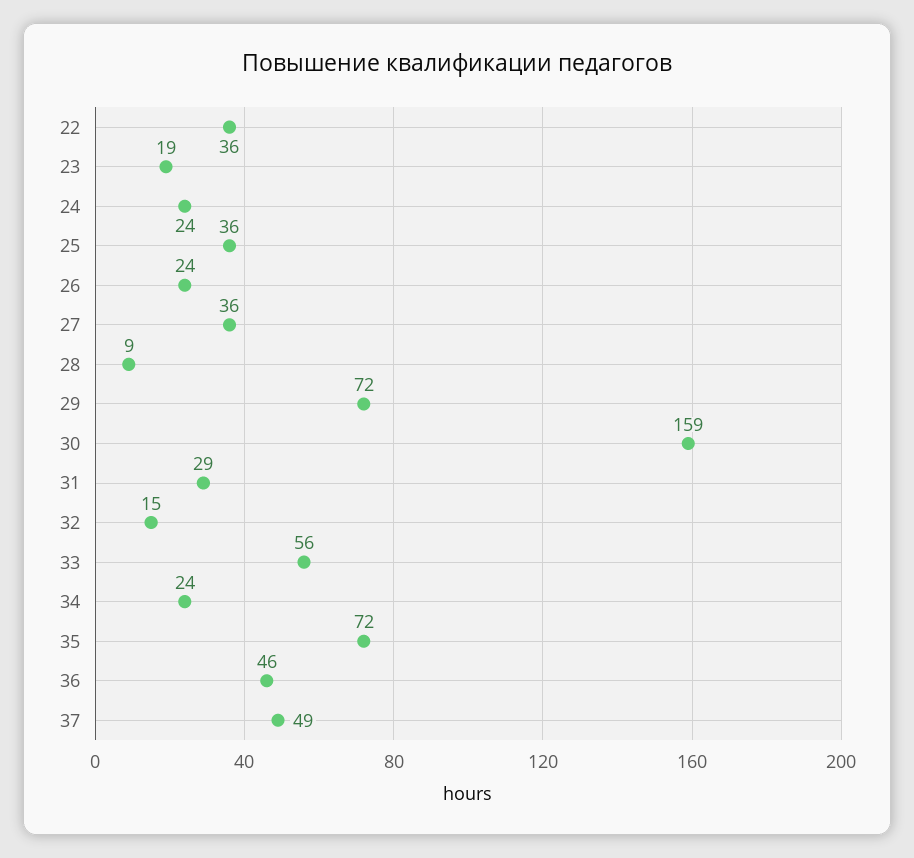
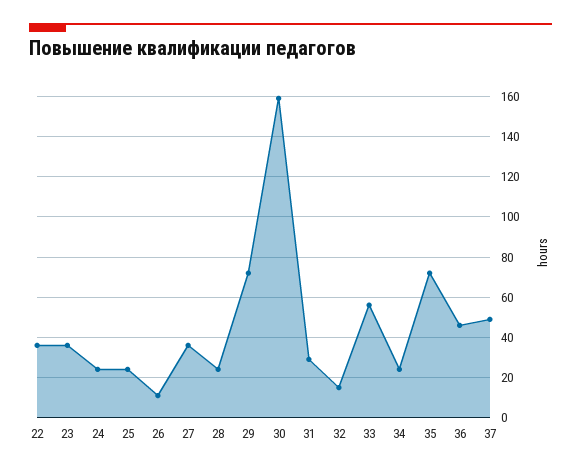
23: 19 -> 35
25: 36 -> 25
26: 24 -> 10
28: 9 -> 25

